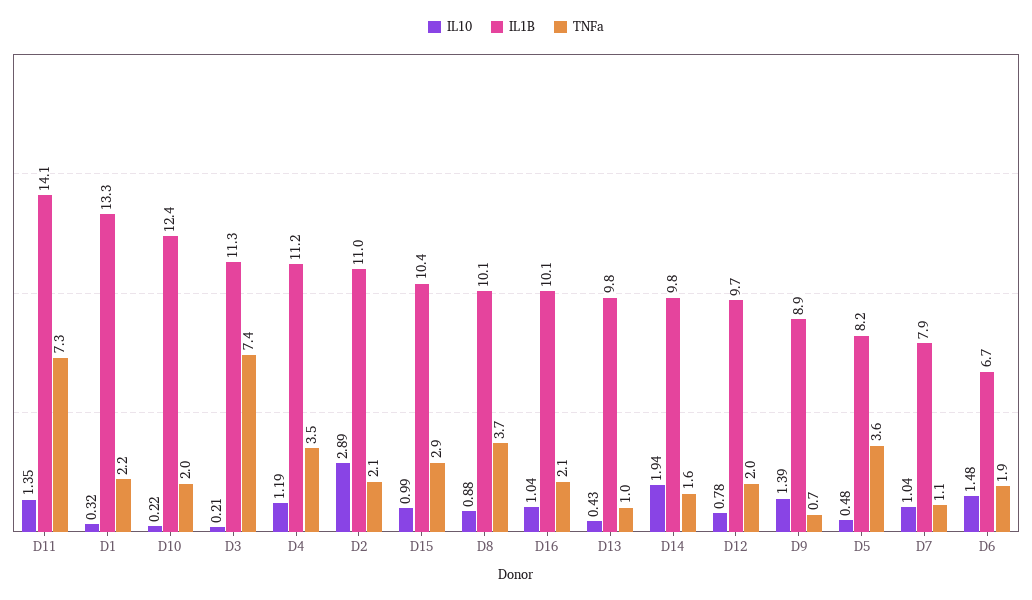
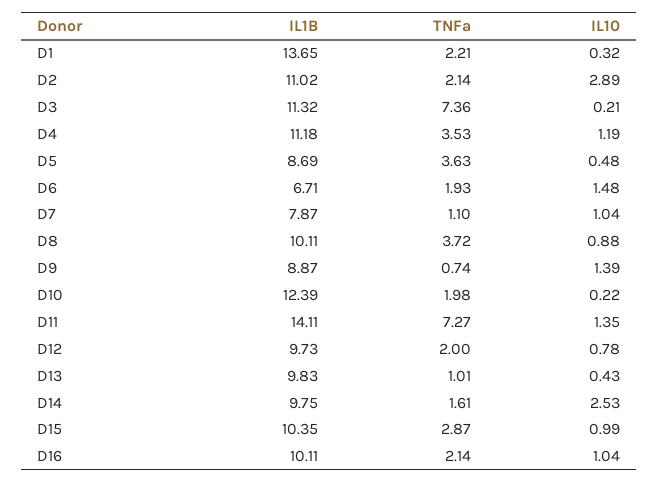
IL1B, D1: 13.3 -> 13.65
IL10, D14: 1.94 -> 2.53
IL1B, D5: 8.2 -> 8.69

